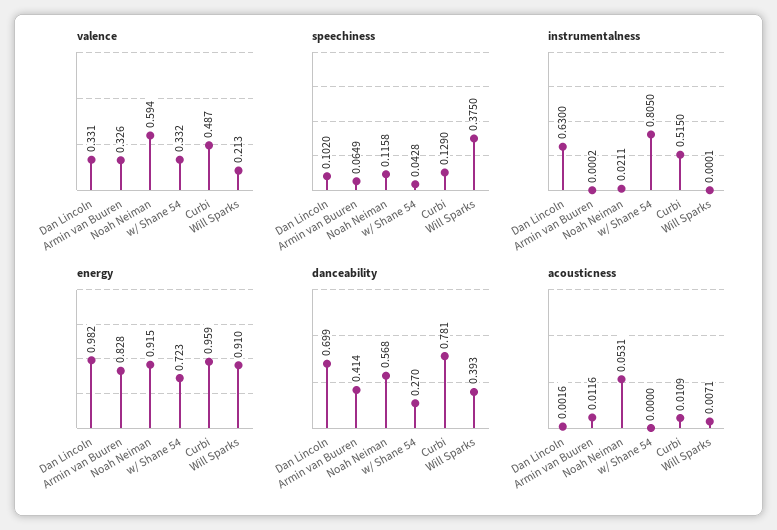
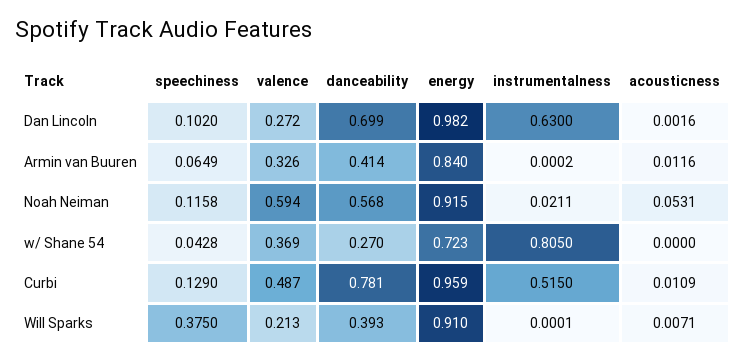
valence, Dan Lincoln: 0.331 -> 0.272
valence, w/ Shane 54: 0.332 -> 0.369
energy, Armin van Buuren: 0.828 -> 0.84

